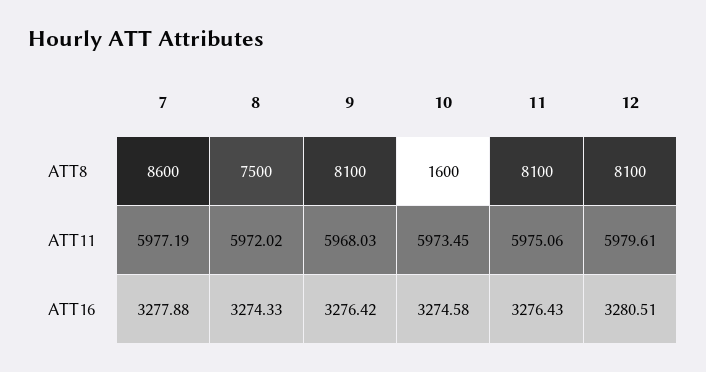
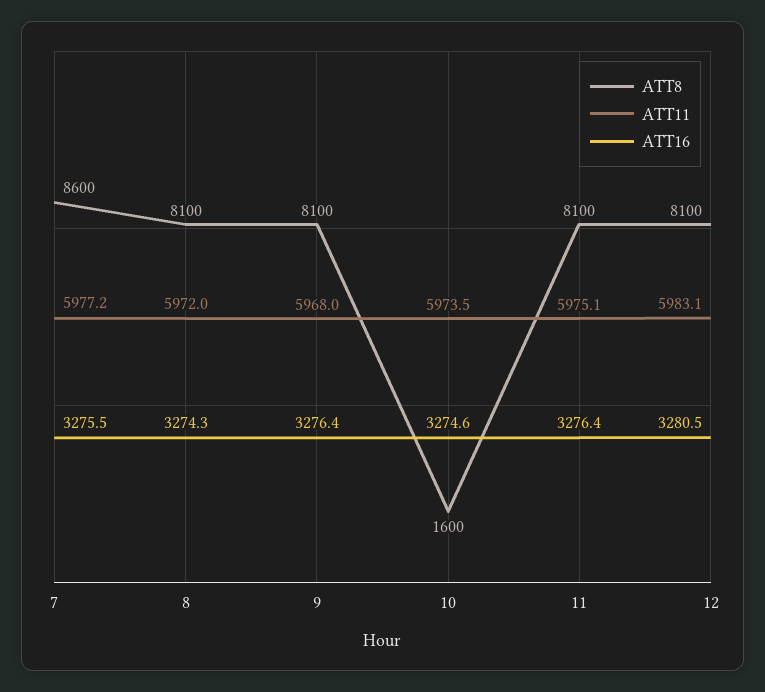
ATT8, 8: 7500 -> 8100
ATT11, 12: 5979.61 -> 5983.1
ATT16, 7: 3277.88 -> 3275.5

